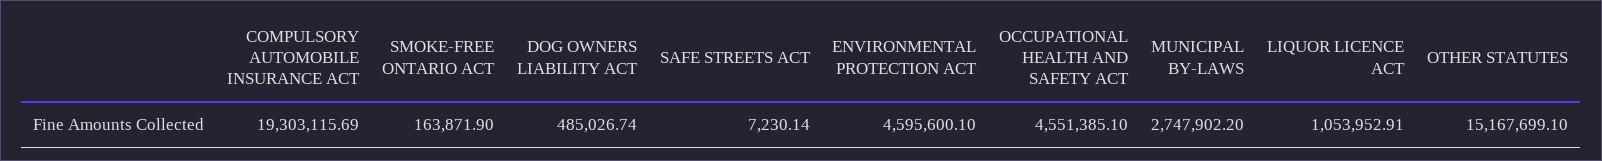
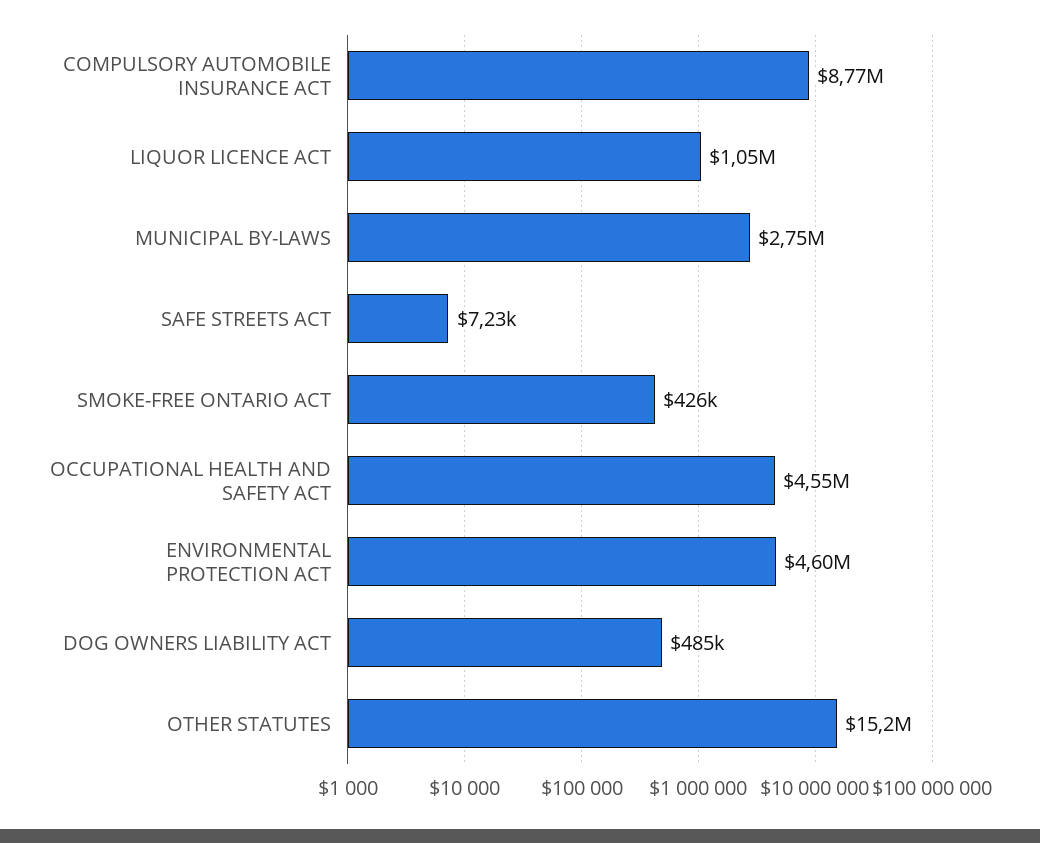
COMPULSORY AUTOMOBILE INSURANCE ACT: 19303115.69 -> 8770000
SMOKE-FREE ONTARIO ACT: 163871.9 -> 426000

